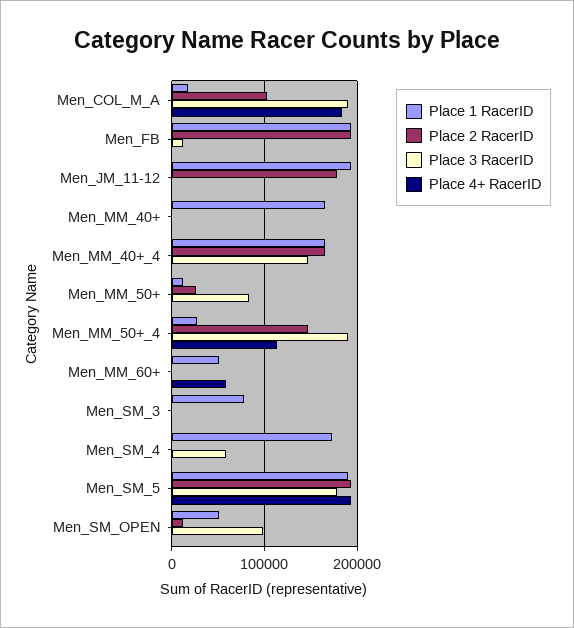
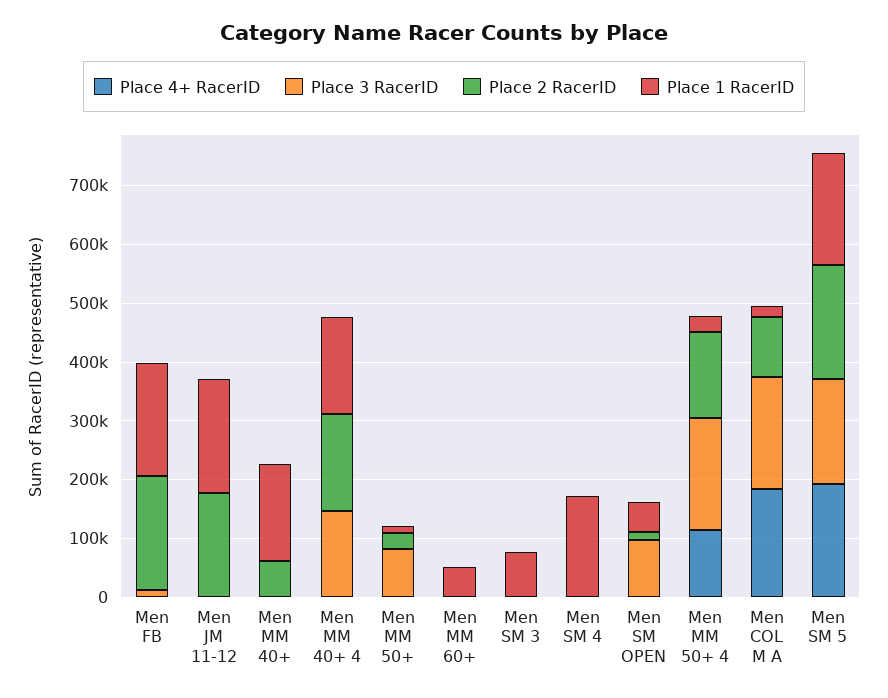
Place 2 RacerID, Men_MM_40+: 0 -> 60000
Place 4+ RacerID, Men_MM_60+: 60000 -> 0
Place 3 RacerID, Men_SM_4: 60000 -> 0

